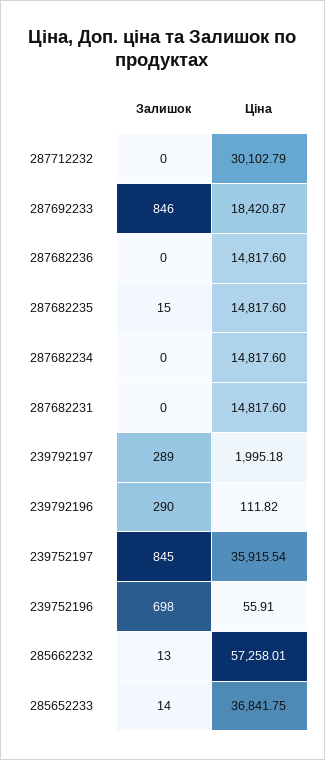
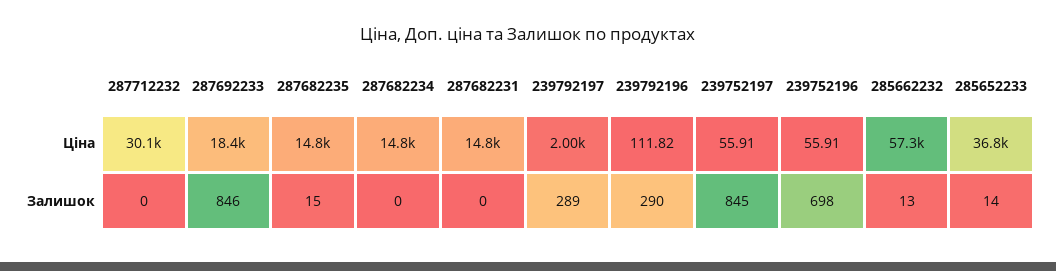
Залишок, 287682236: 0 -> none
Ціна, 287682236: 14817.6 -> none
Ціна, 239752197: 35915.54 -> 55.91

